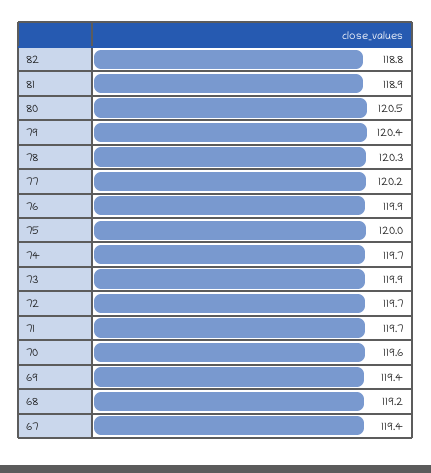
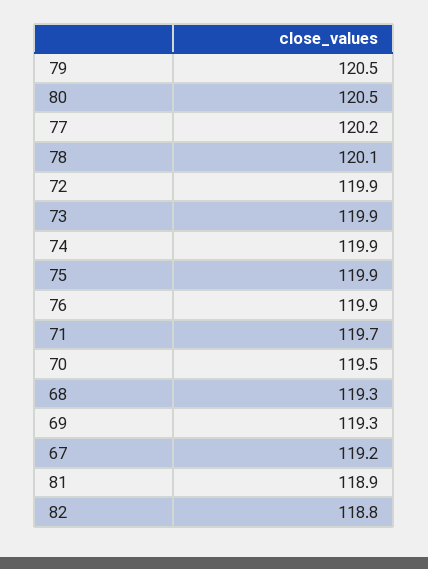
79: 120.4 -> 120.5
78: 120.3 -> 120.1
75: 120 -> 119.9
74: 119.7 -> 119.9
72: 119.7 -> 119.9
70: 119.6 -> 119.5
69: 119.4 -> 119.3
68: 119.2 -> 119.3
67: 119.4 -> 119.2

